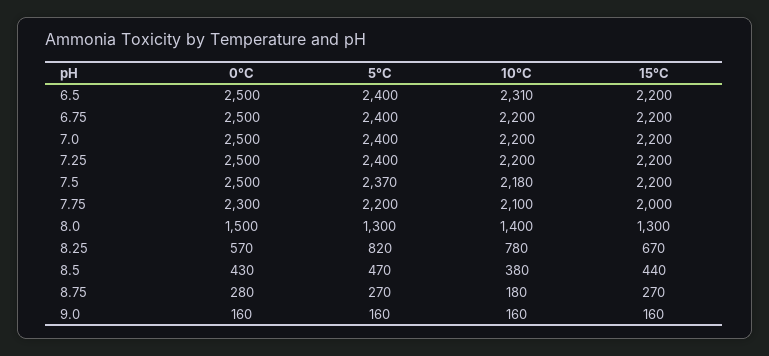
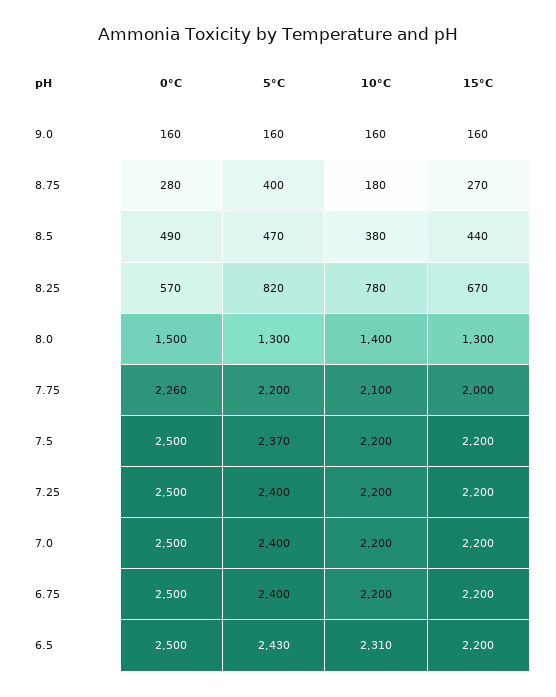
5°C, 6.5: 2400 -> 2430
10°C, 7.5: 2180 -> 2200
0°C, 7.75: 2300 -> 2260
0°C, 8.5: 430 -> 490
5°C, 8.75: 270 -> 400

